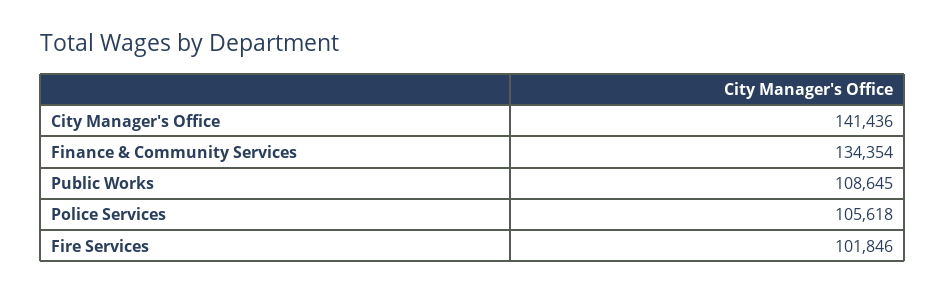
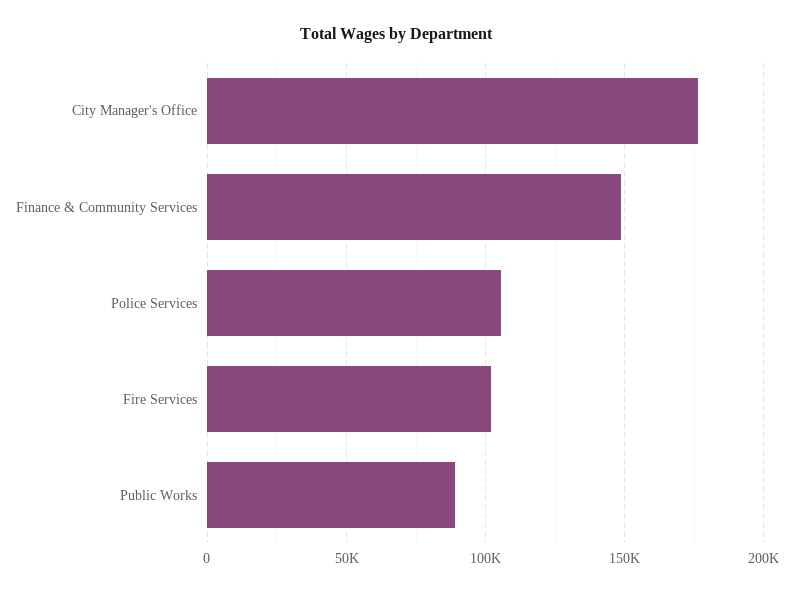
City Manager's Office: 141436 -> 175000
Finance & Community Services: 134354 -> 150000
Public Works: 108645 -> 90000

